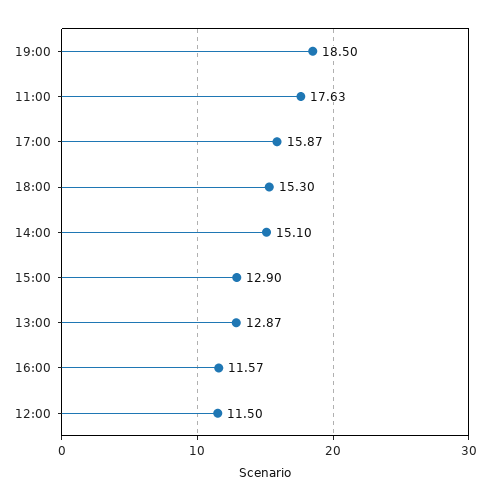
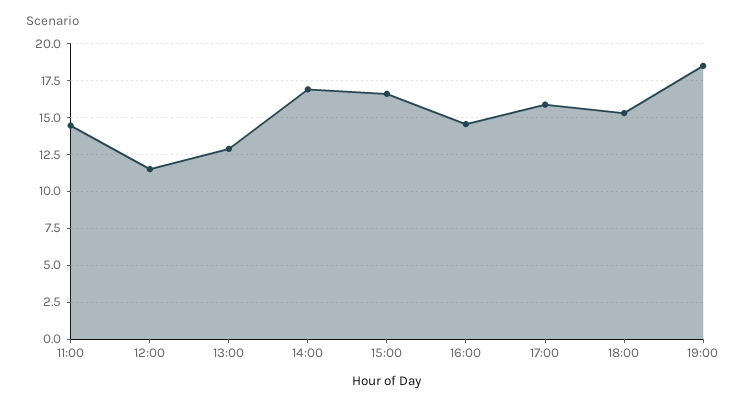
11:00: 17.63 -> 14.5
14:00: 15.1 -> 17
15:00: 12.9 -> 16.5
16:00: 11.57 -> 14.5

